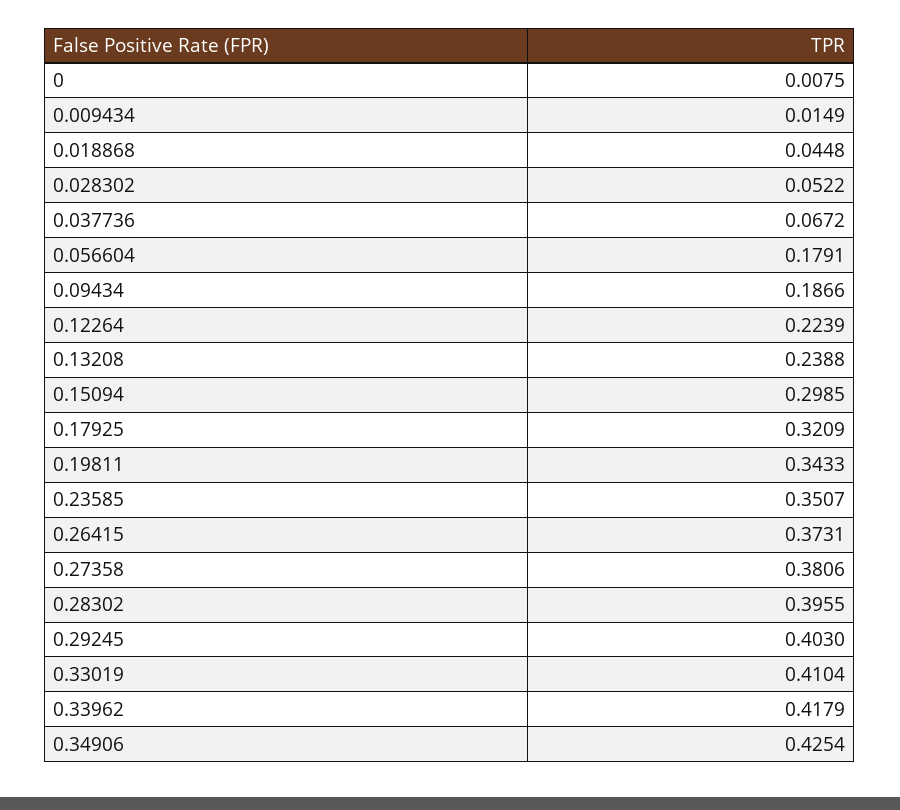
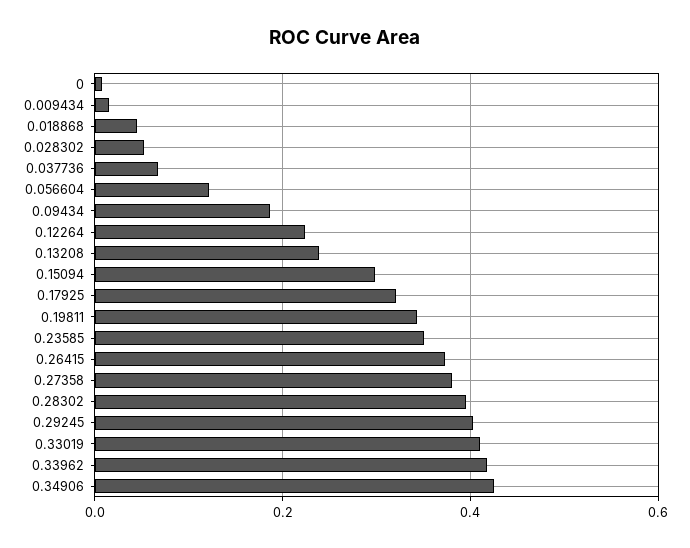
0.056604: 0.1791 -> 0.12

